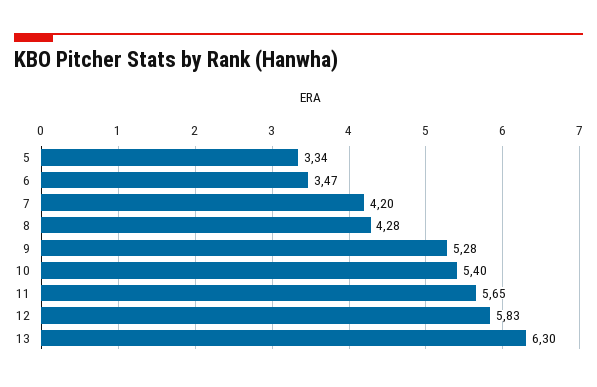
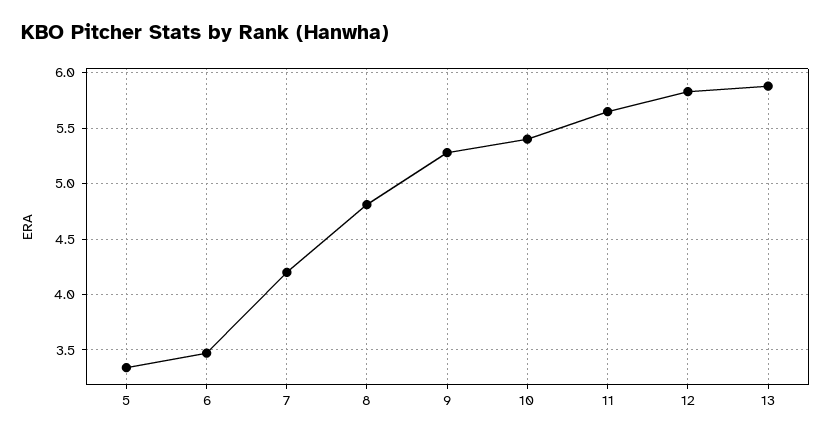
8: 4.28 -> 4.8
13: 6.3 -> 5.9

